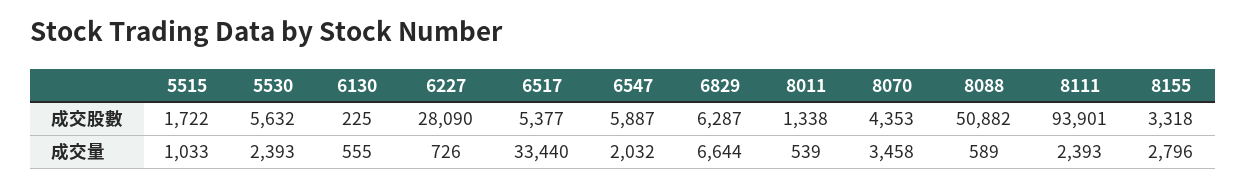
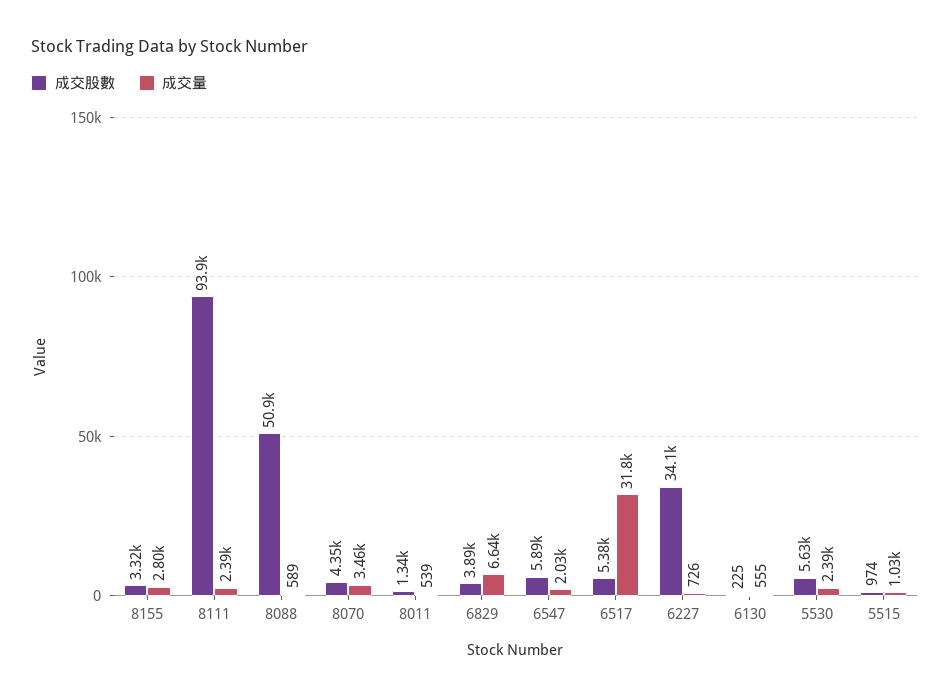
成交股數, 5515: 1722 -> 974
成交股數, 6227: 28090 -> 34100
成交股數, 6829: 6287 -> 3890
成交量, 6517: 33440 -> 31800

